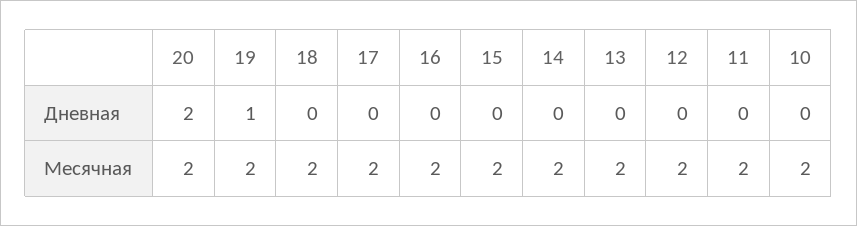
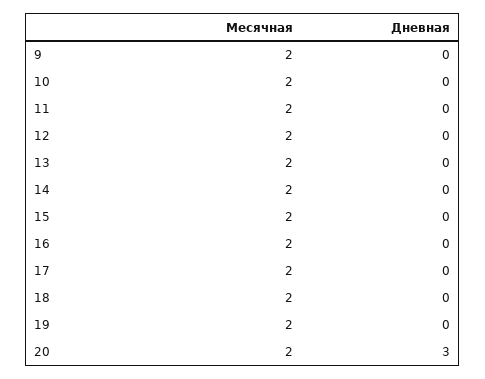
20, Дневная: 2 -> 3
19, Дневная: 1 -> 0
9, Месячная: none -> 2
9, Дневная: none -> 0

